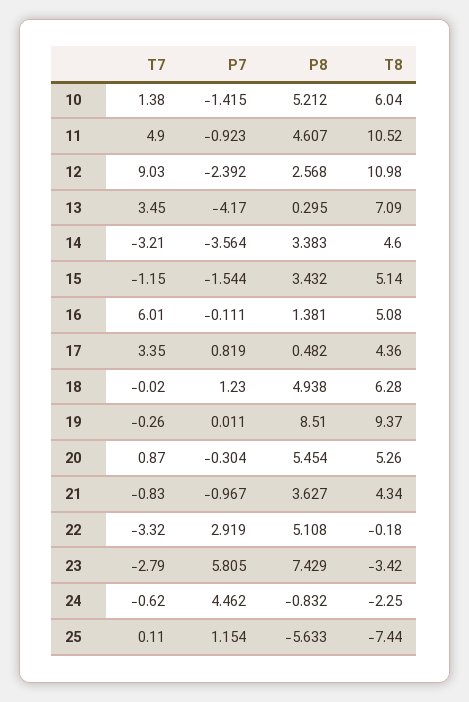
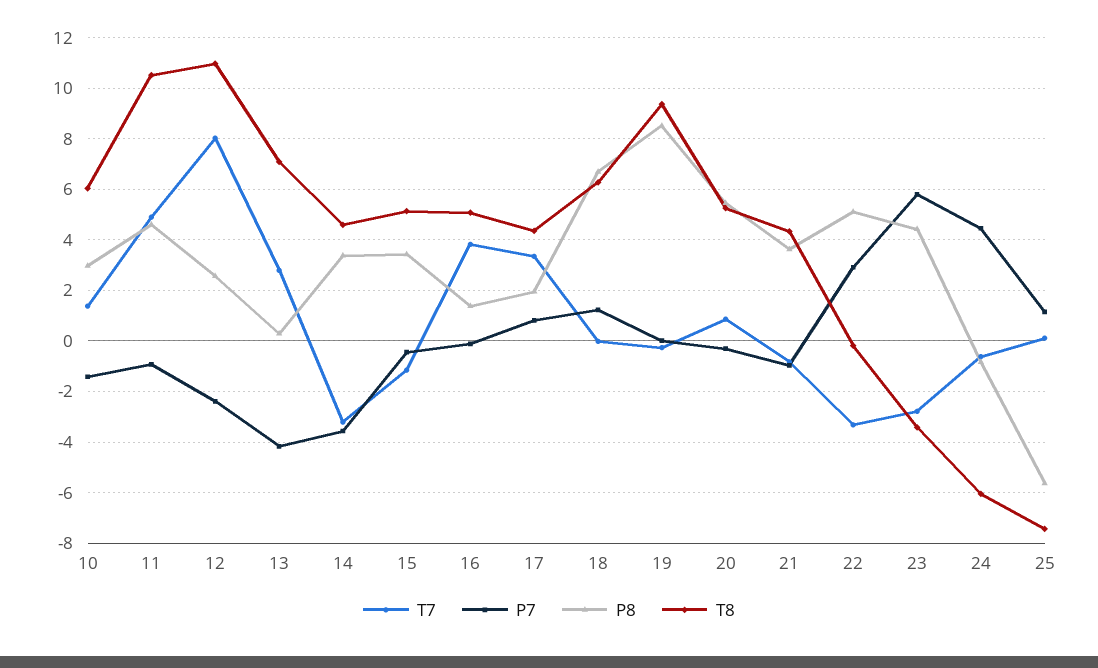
P8, 10: 5.212 -> 3
T7, 12: 9.03 -> 8
T7, 13: 3.45 -> 2.75
P7, 15: -1.544 -> -0.5
T7, 16: 6.01 -> 3.75
P8, 17: 0.482 -> 2
P8, 18: 4.938 -> 6.75
P8, 23: 7.429 -> 4.5
T8, 24: -2.25 -> -6

